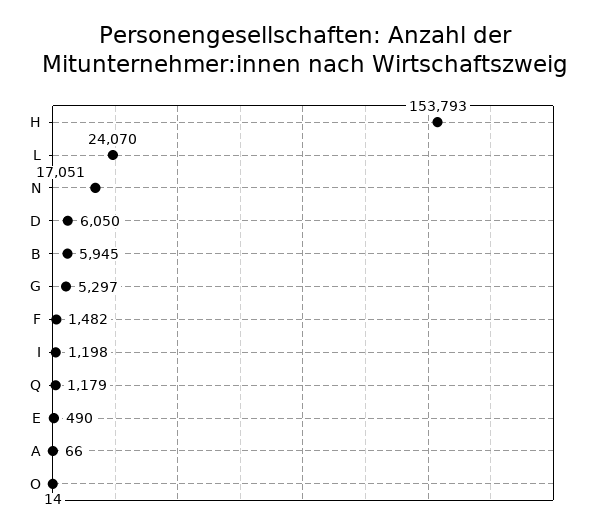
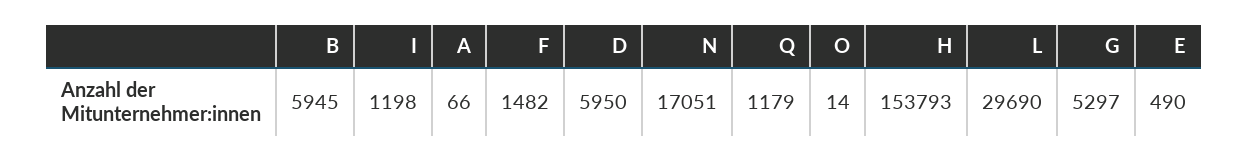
L: 24070 -> 29690
D: 6050 -> 5950

